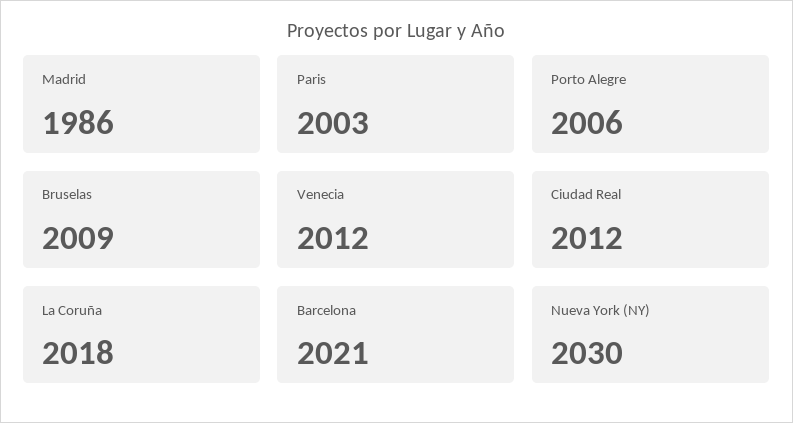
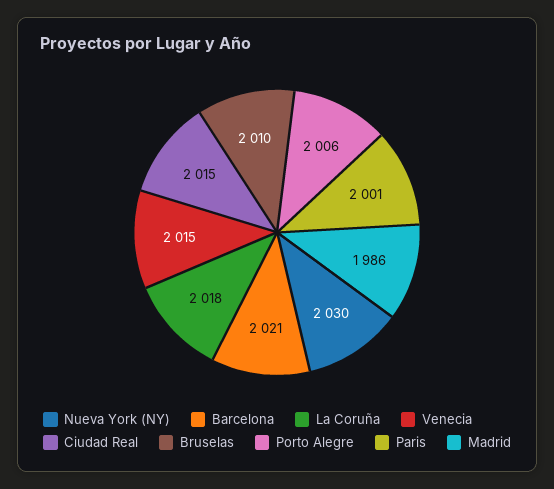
Paris: 2003 -> 2001
Bruselas: 2009 -> 2010
Venecia: 2012 -> 2015
Ciudad Real: 2012 -> 2015

